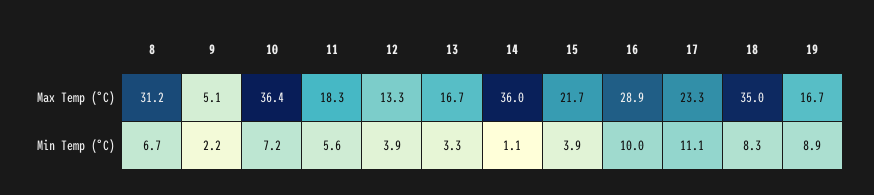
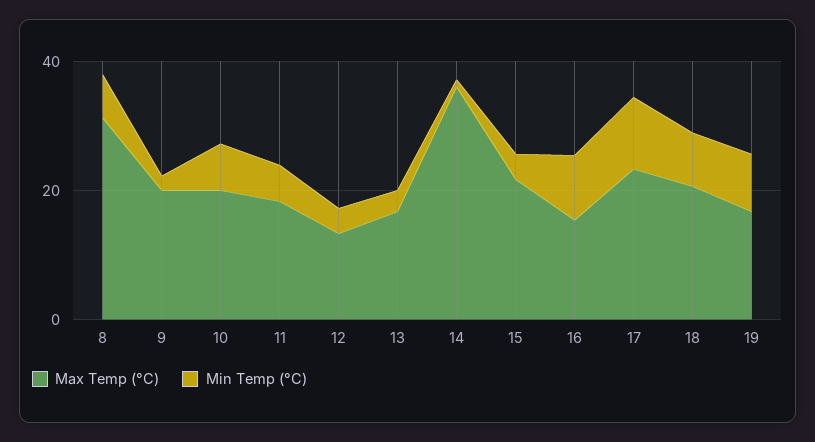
Max Temp (°C), 9: 5.1 -> 20
Max Temp (°C), 10: 36.4 -> 20
Max Temp (°C), 16: 28.9 -> 15
Max Temp (°C), 18: 35 -> 20

